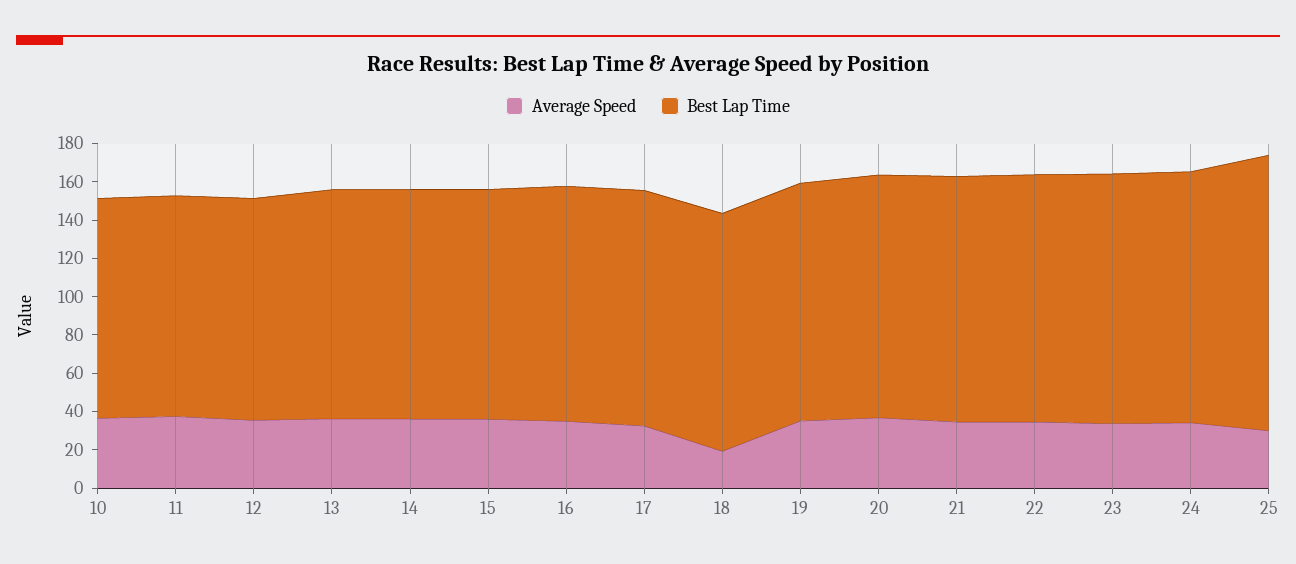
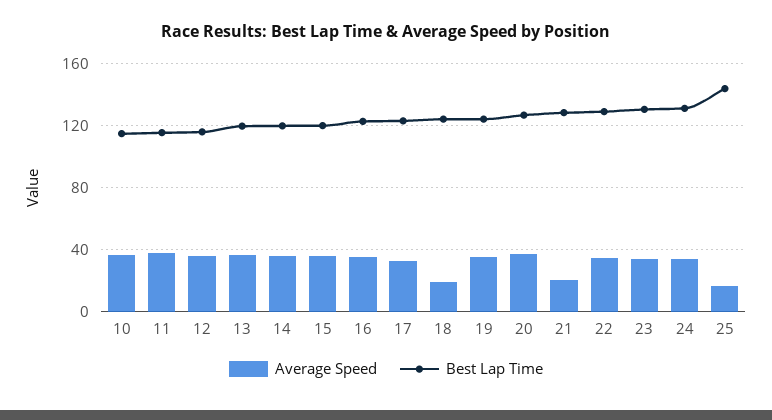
Average Speed, 21: 35 -> 20
Average Speed, 25: 30 -> 15

